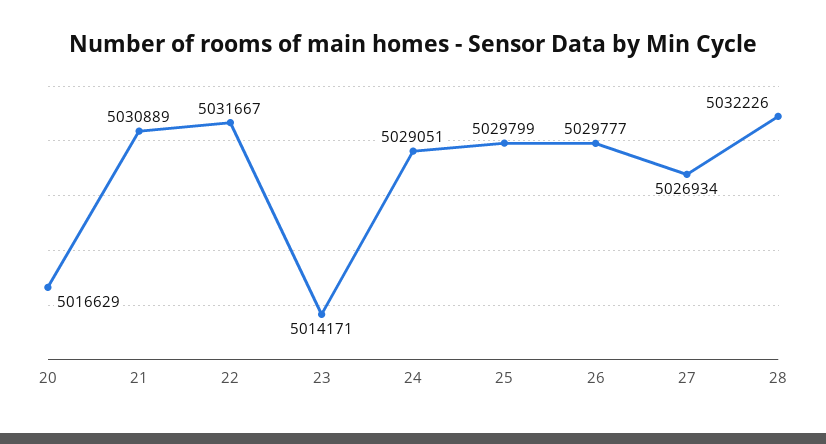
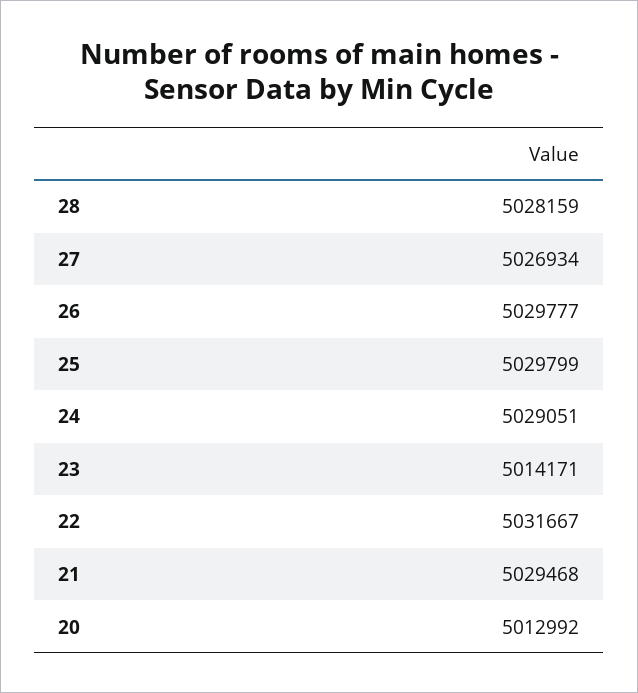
20: 5016629 -> 5012992
21: 5030889 -> 5029468
28: 5032226 -> 5028159

